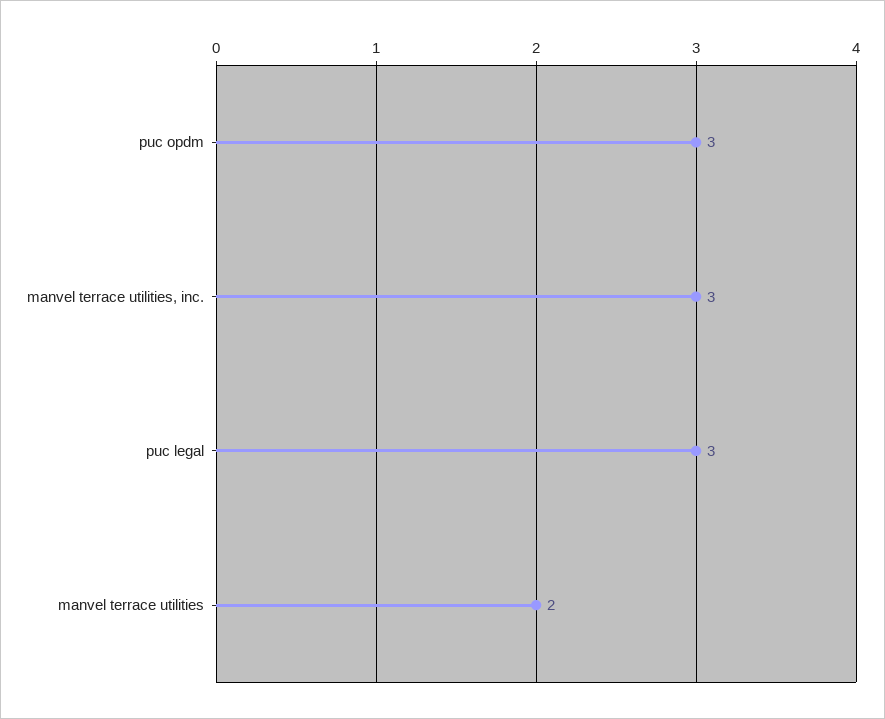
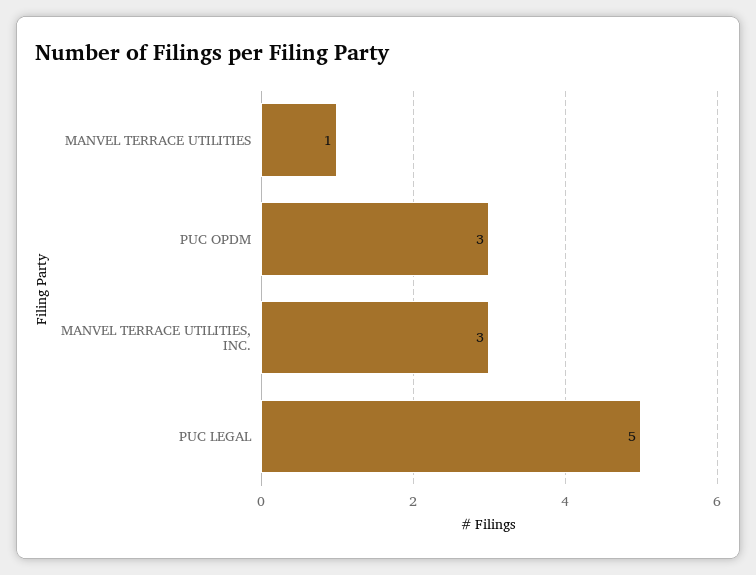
puc legal: 3 -> 5
manvel terrace utilities: 2 -> 1

